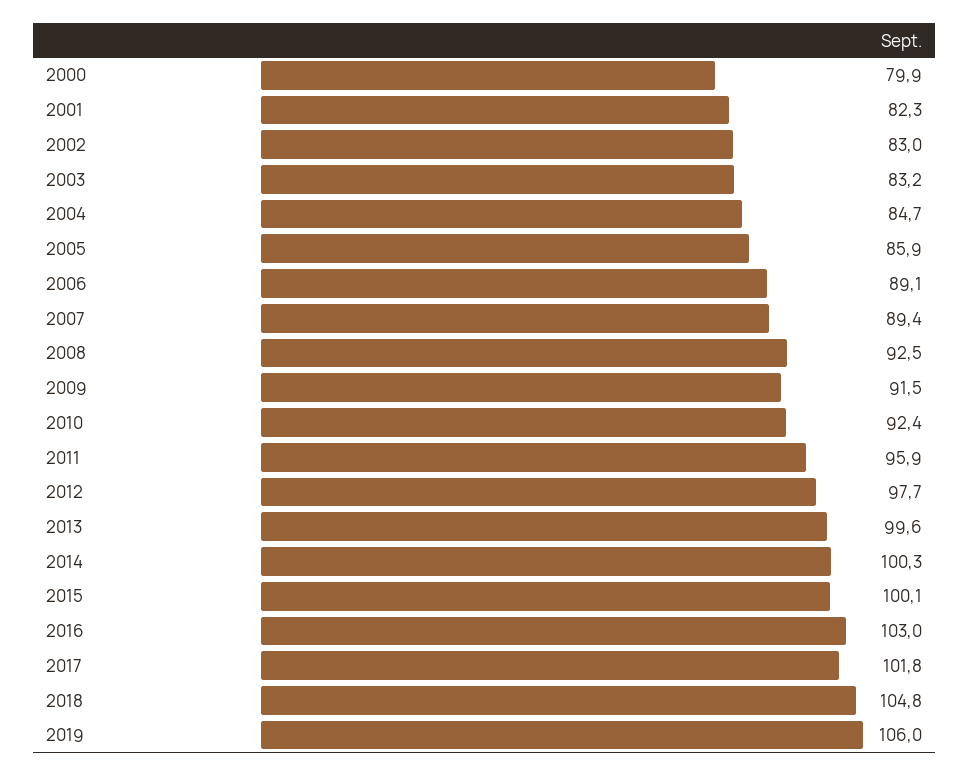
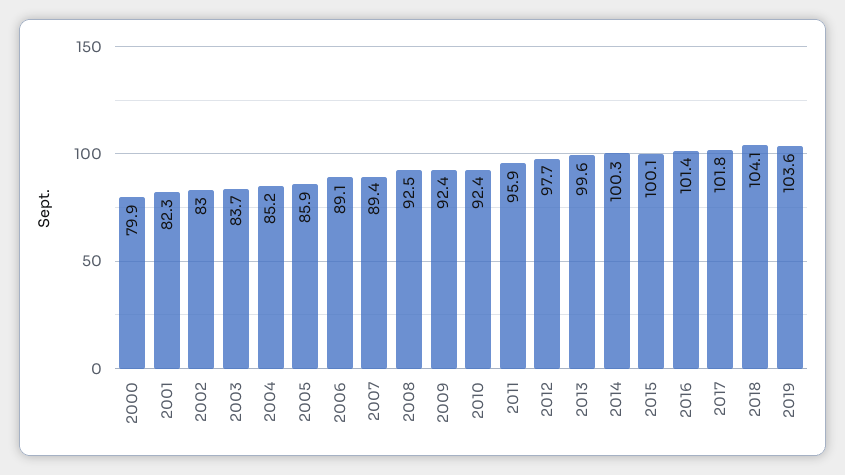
2003: 83.2 -> 83.7
2004: 84.7 -> 85.2
2009: 91.5 -> 92.4
2016: 103 -> 101.4
2018: 104.8 -> 104.1
2019: 106 -> 103.6

